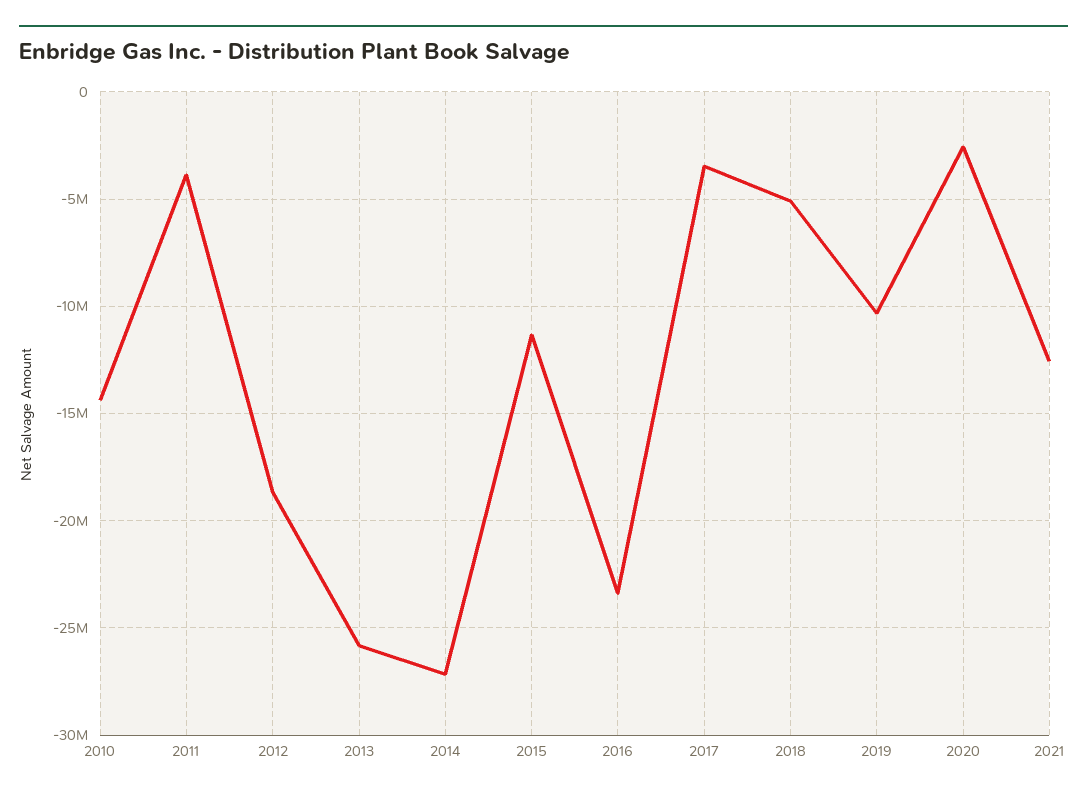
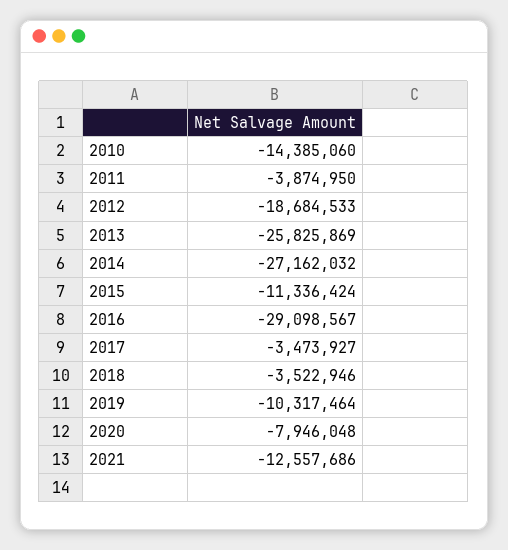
2016: -23500000 -> -29098567
2018: -5000000 -> -3522946
2020: -2500000 -> -7946048

